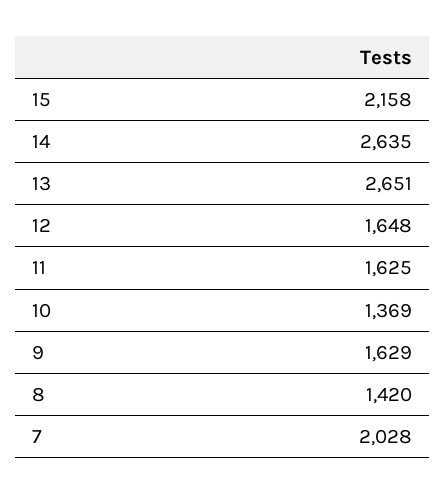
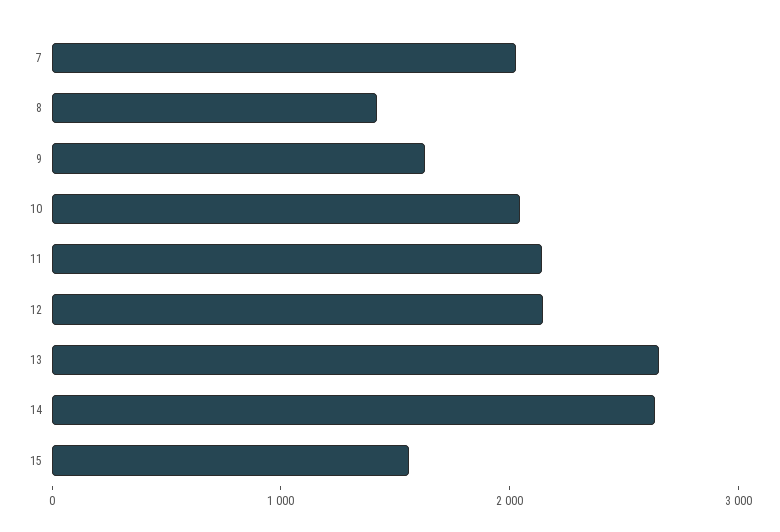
15: 2158 -> 1600
12: 1648 -> 2200
11: 1625 -> 2200
10: 1369 -> 2000

